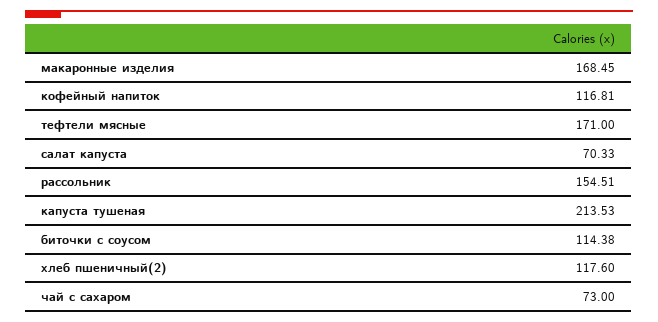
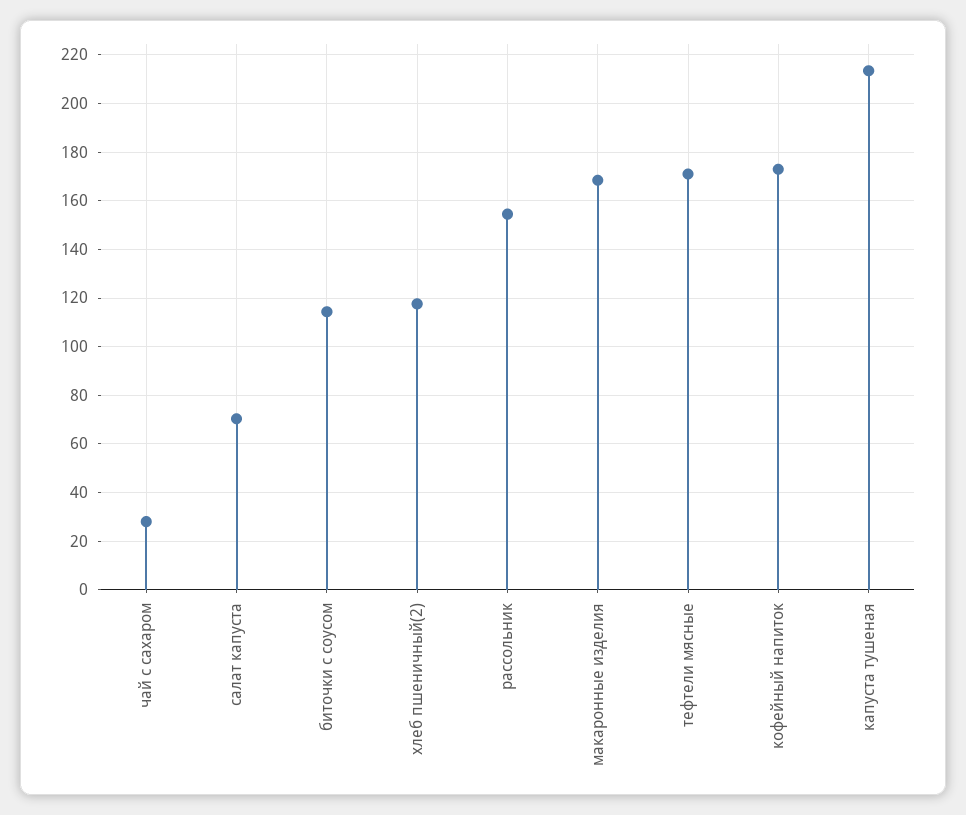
кофейный напиток: 116.81 -> 172.5
чай с сахаром: 73 -> 27.5

